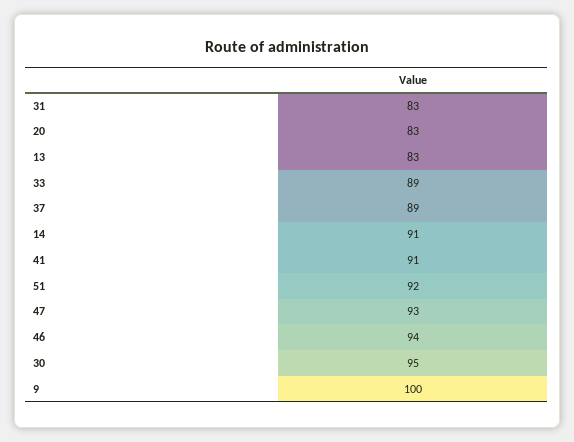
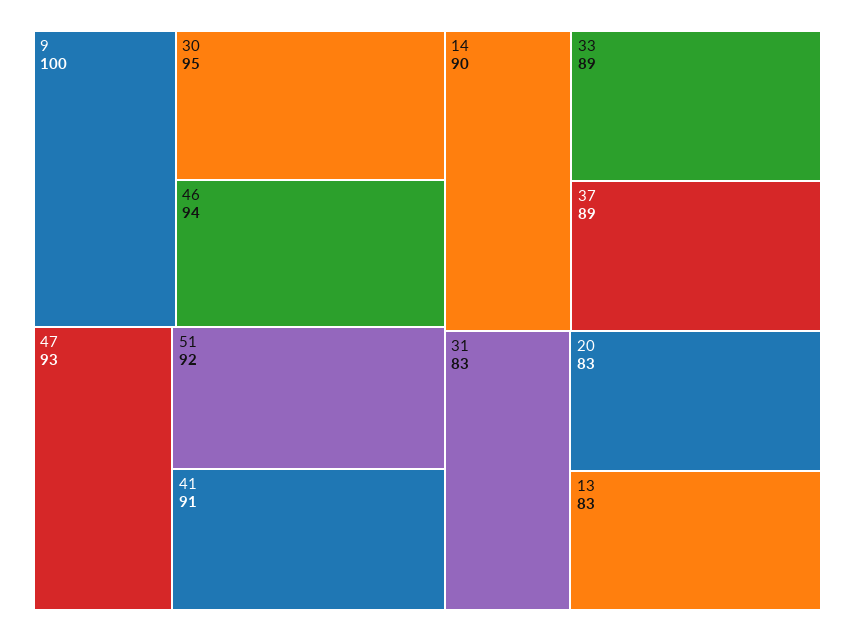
14: 91 -> 90

